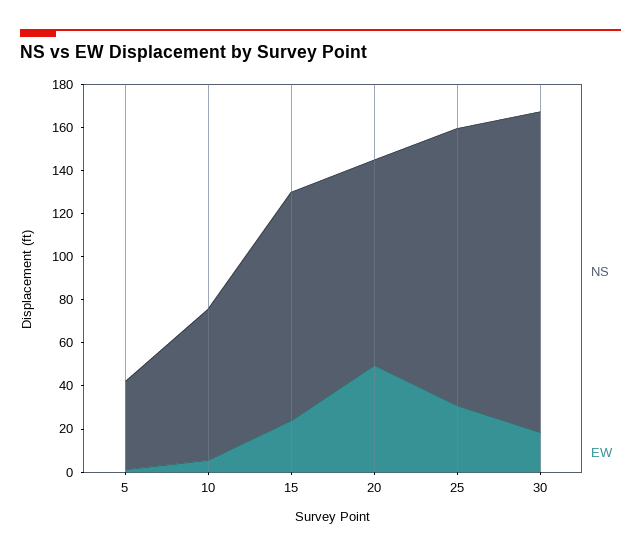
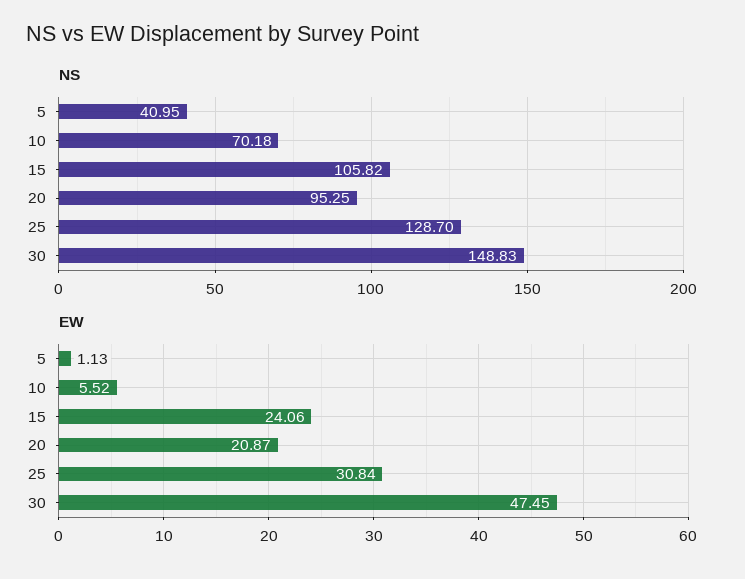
EW, 20: 50 -> 20.87
EW, 30: 20 -> 47.45

